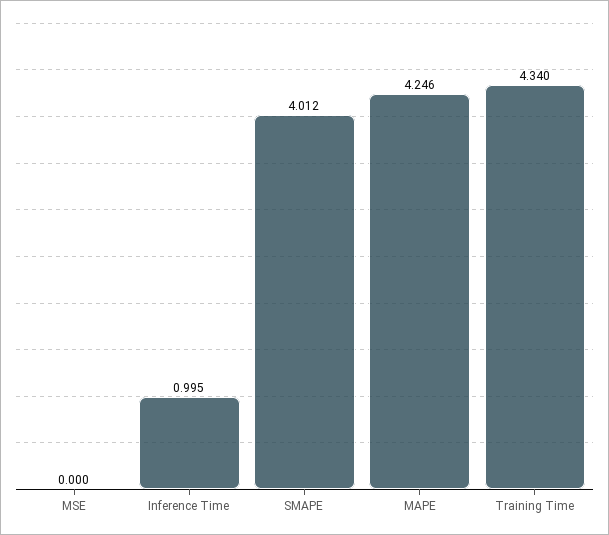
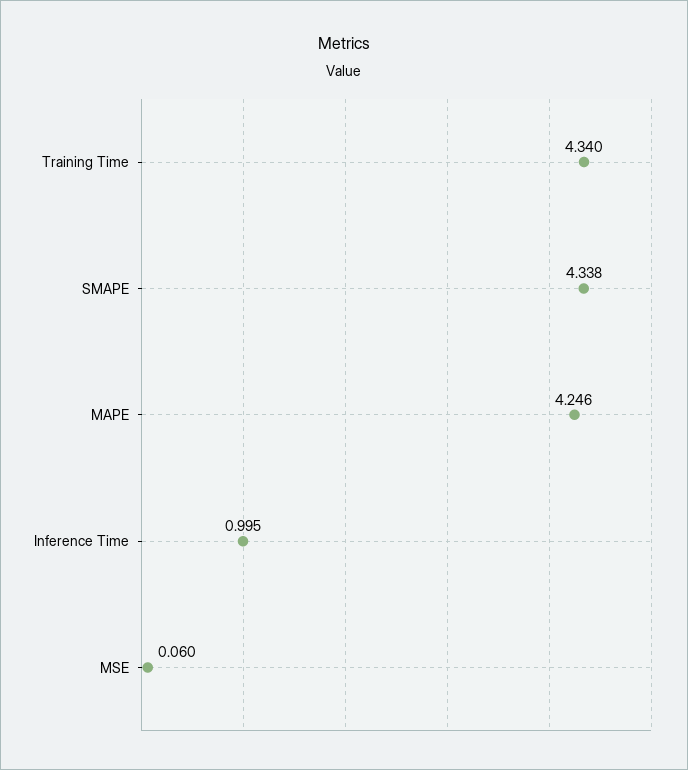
MSE: 0 -> 0.06
SMAPE: 4.012 -> 4.338

